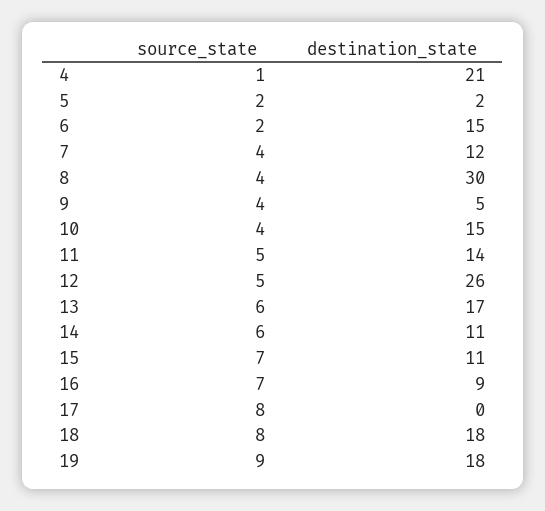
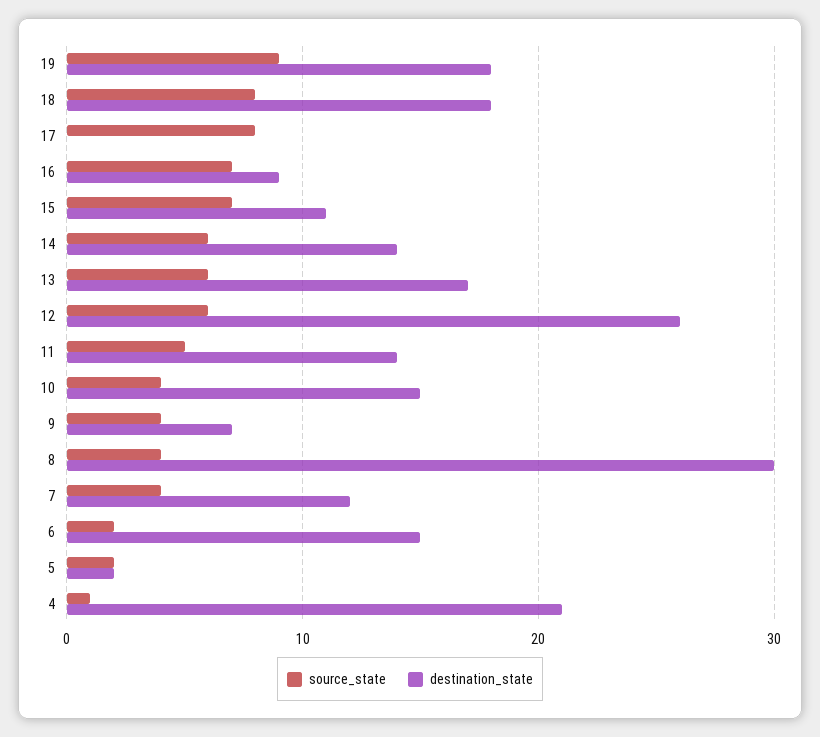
destination_state, 9: 5 -> 7
source_state, 12: 5 -> 6
destination_state, 14: 11 -> 14

